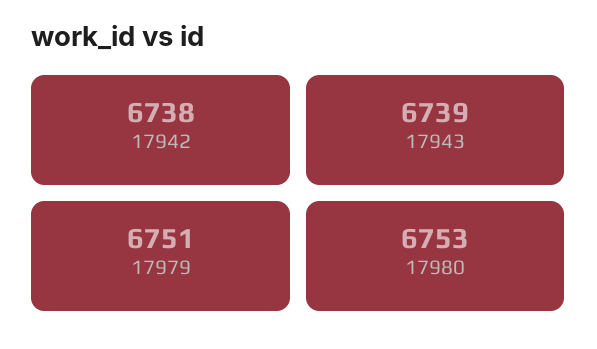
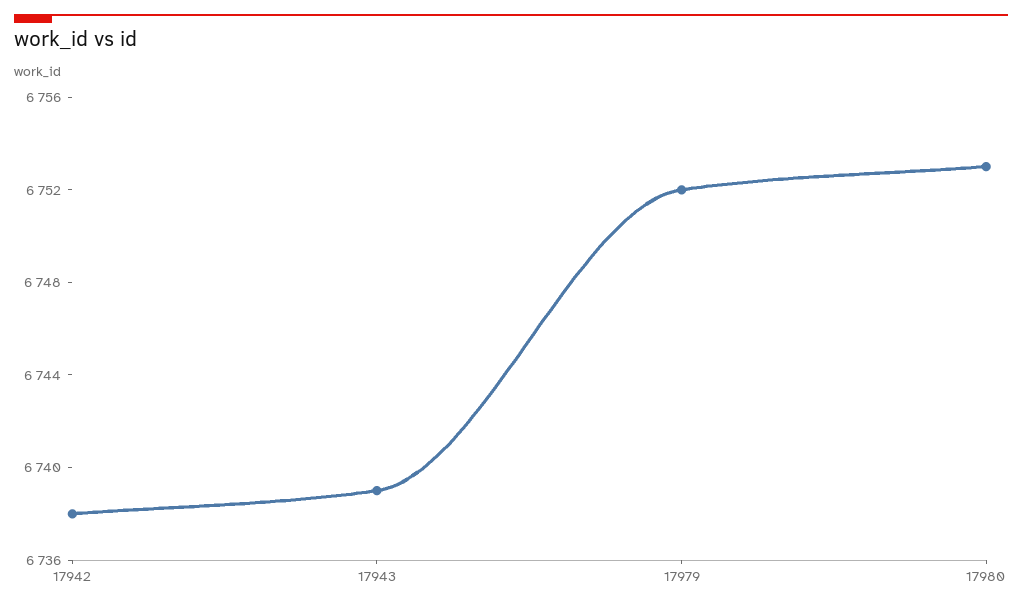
17979: 6751 -> 6752

